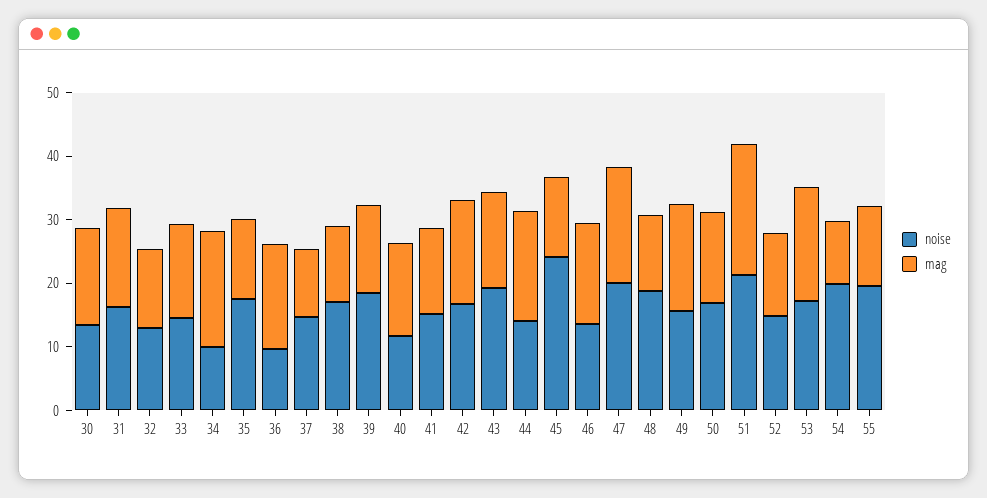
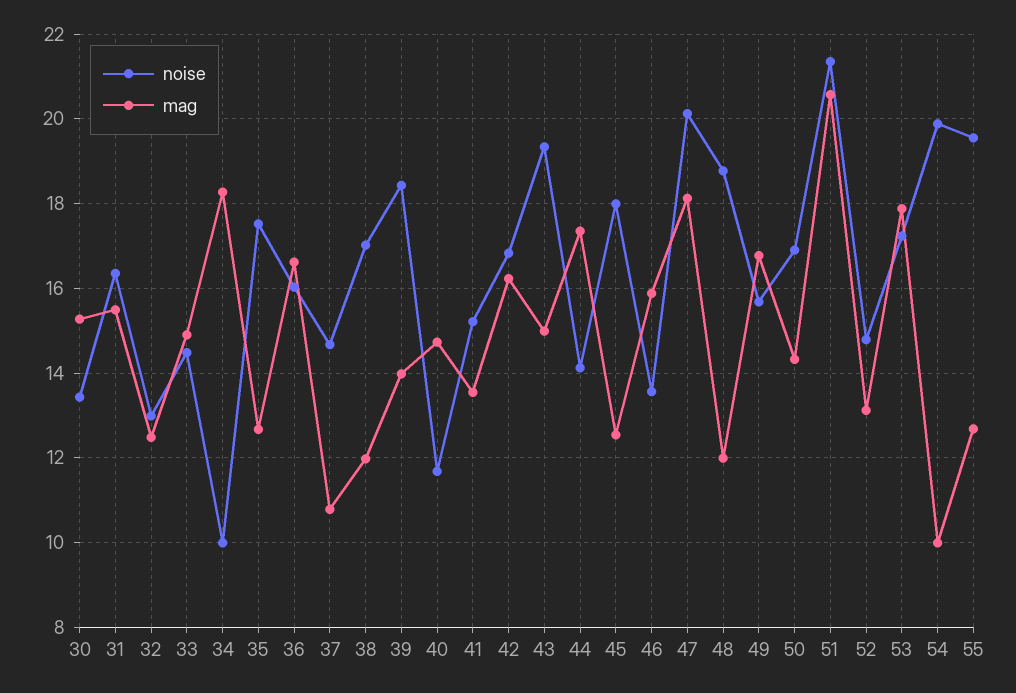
noise, 36: 10 -> 16
noise, 45: 24 -> 18

